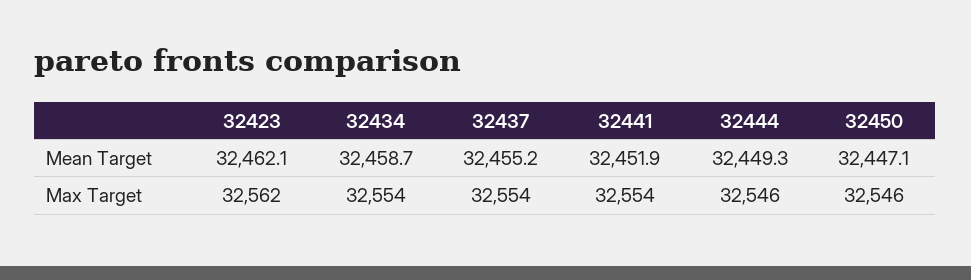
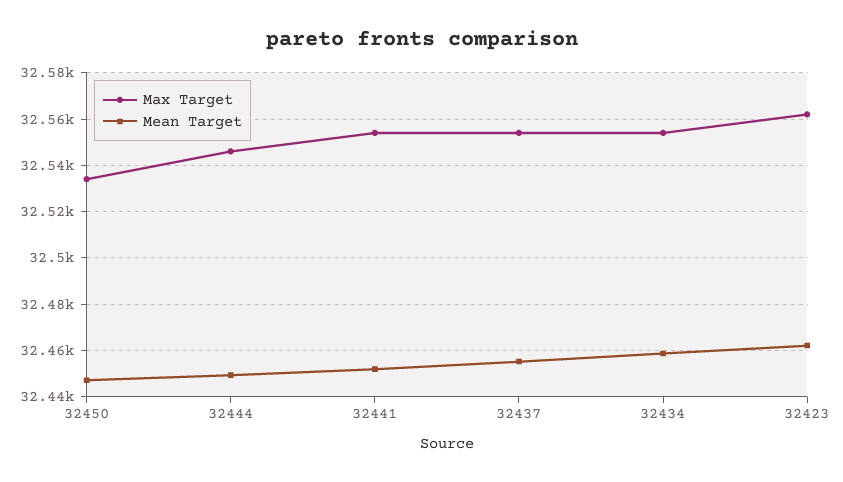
Max Target, 32450: 32546 -> 32535

